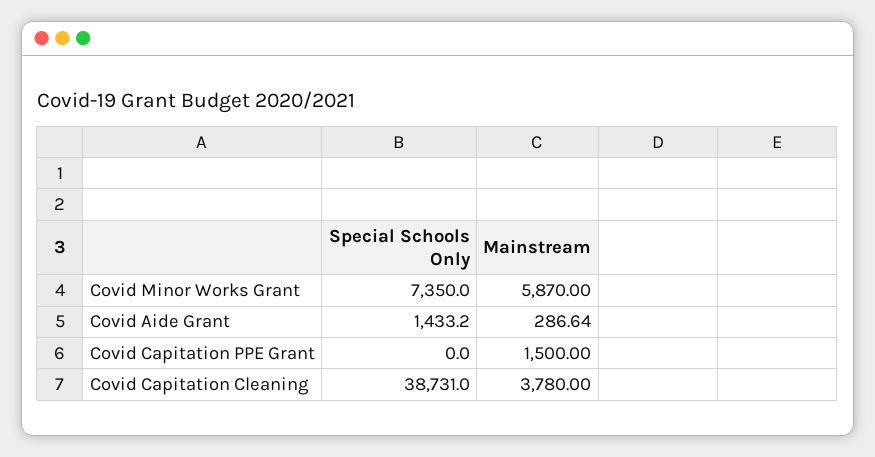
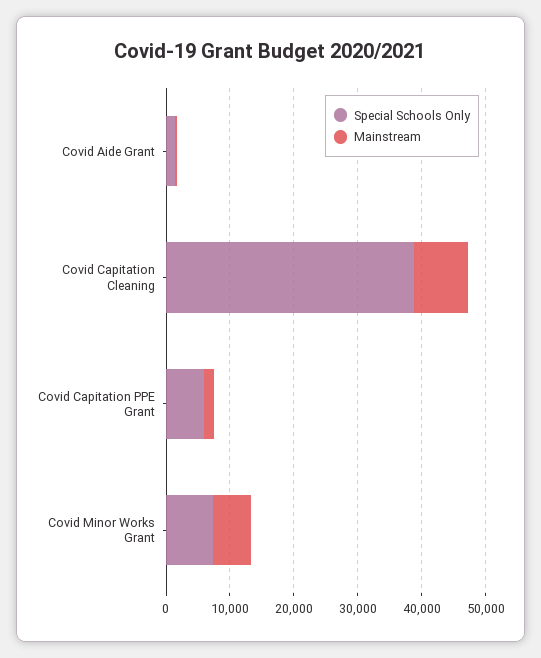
Special Schools Only, Covid Capitation PPE Grant: 0 -> 6000
Mainstream, Covid Capitation Cleaning: 3780 -> 8000

